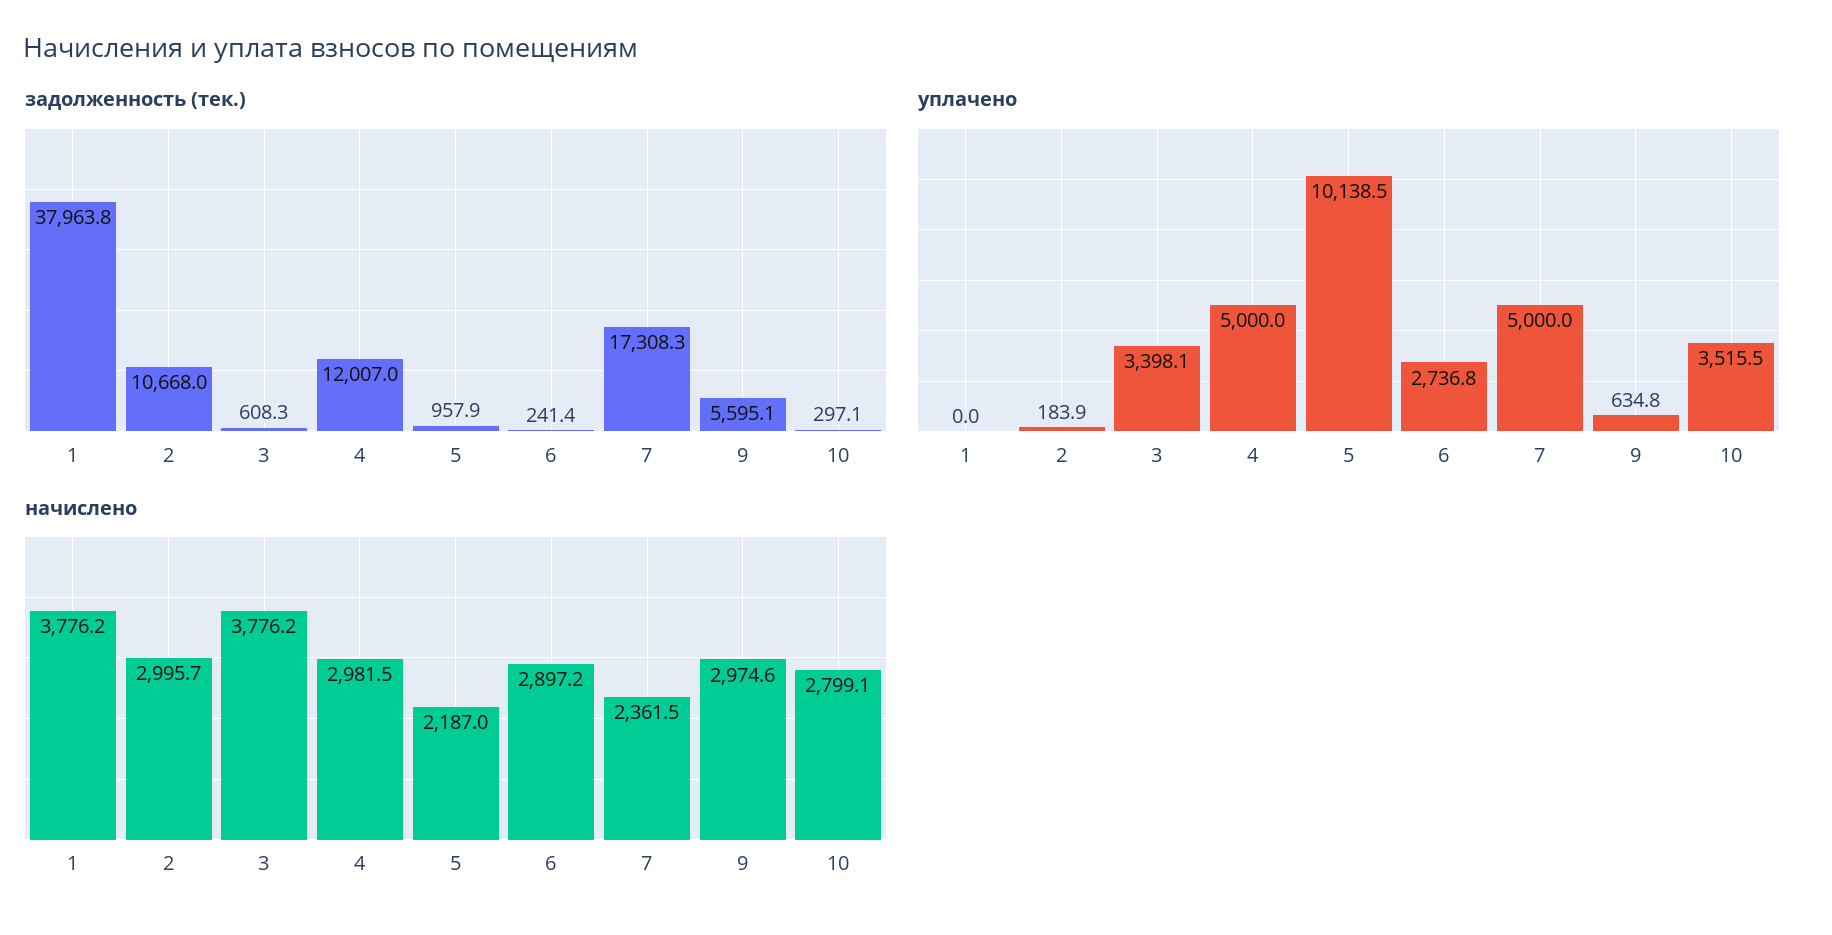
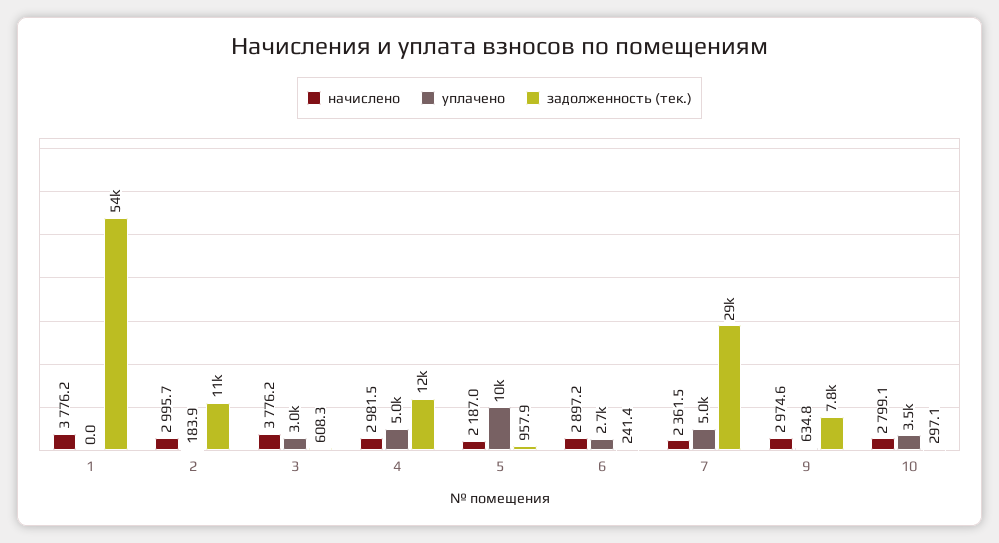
задолженность (тек.), 1: 37963.8 -> 54000
задолженность (тек.), 7: 17308.3 -> 29000
задолженность (тек.), 9: 5595.1 -> 7800
уплачено, 3: 3398.1 -> 3000

